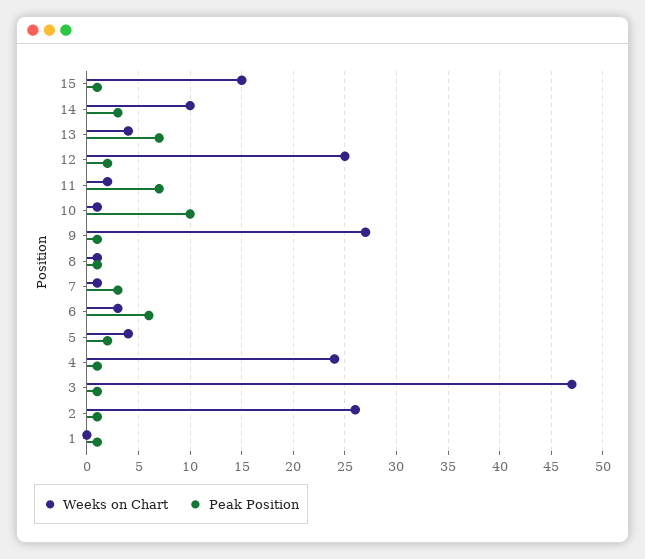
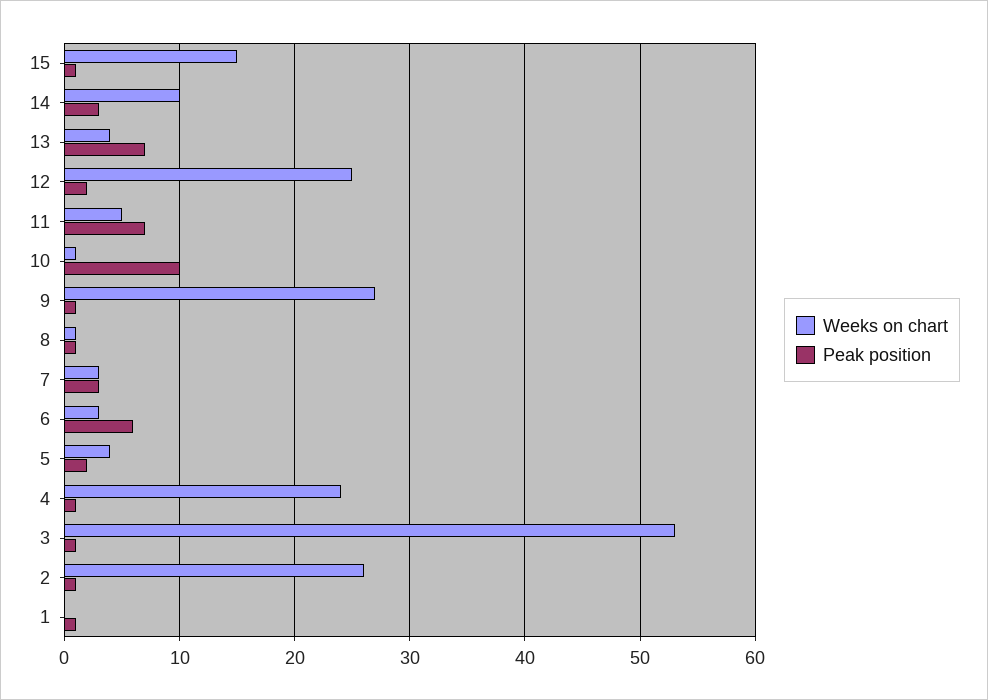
Weeks on Chart, 11: 2 -> 5
Weeks on Chart, 7: 1 -> 3
Weeks on Chart, 3: 47 -> 53

